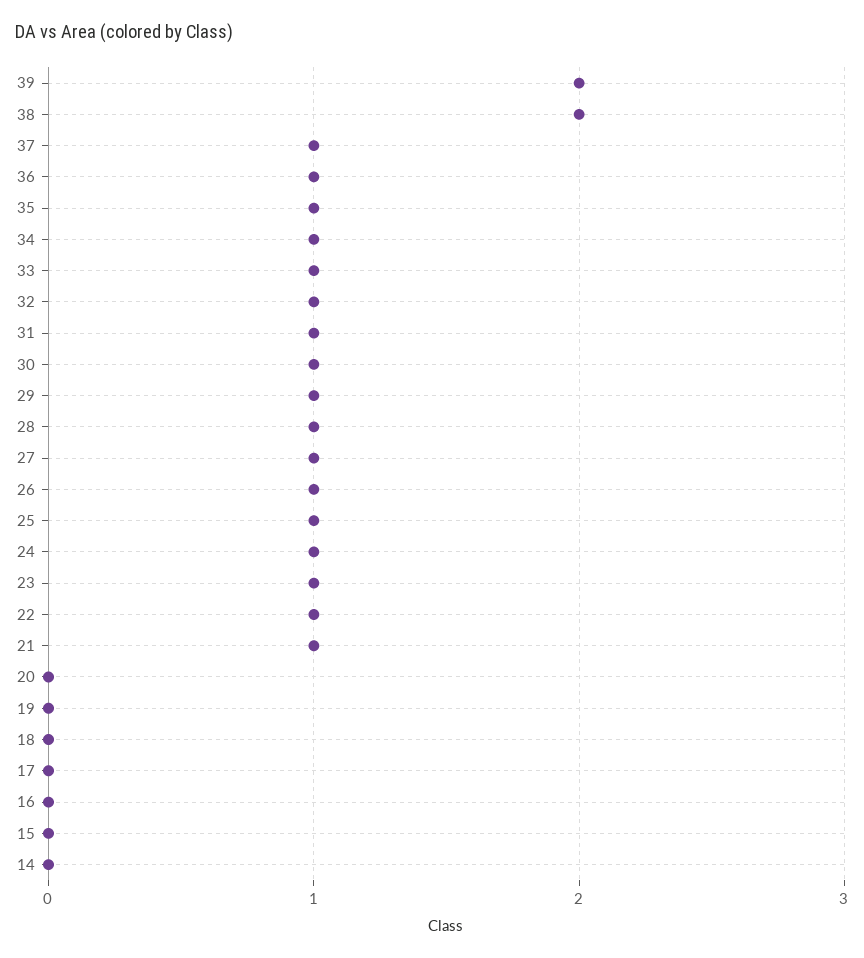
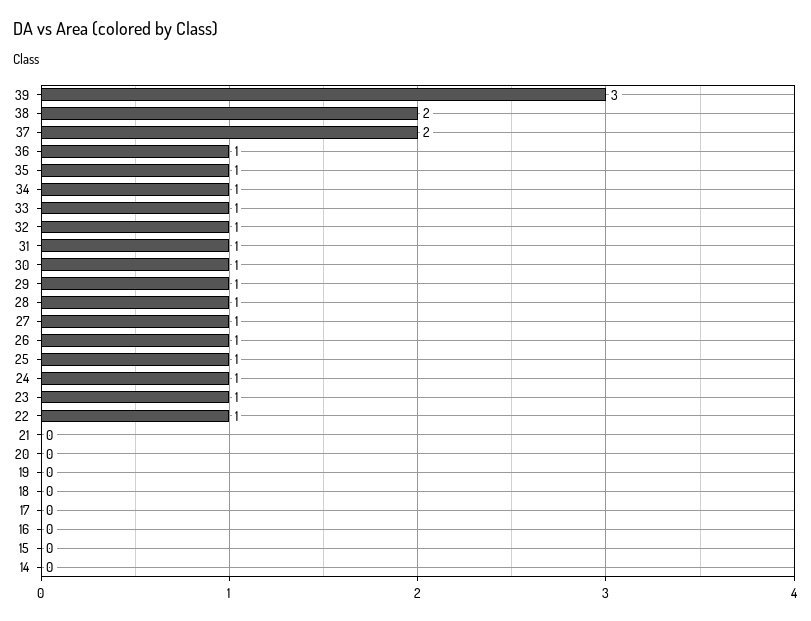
39: 2 -> 3
37: 1 -> 2
21: 1 -> 0

